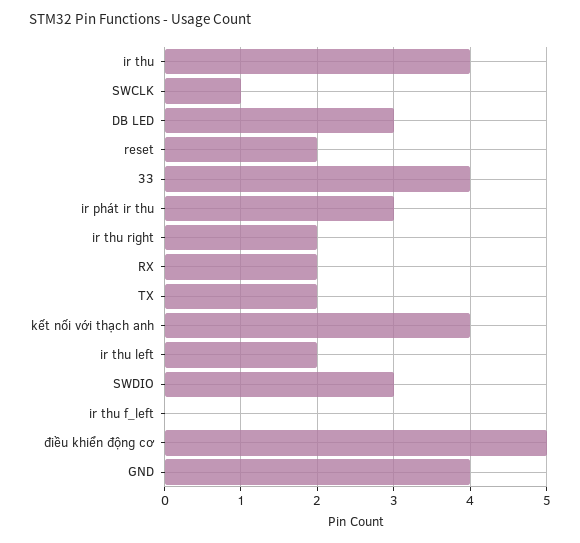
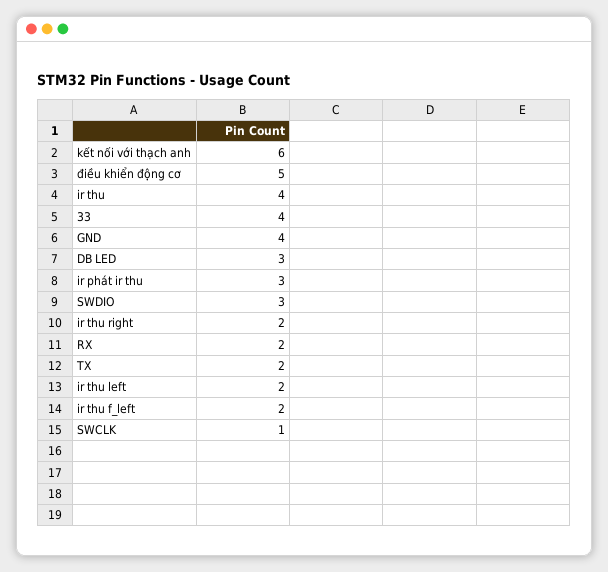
reset: 2 -> none
kết nối với thạch anh: 4 -> 6
ir thu f_left: 0 -> 2

